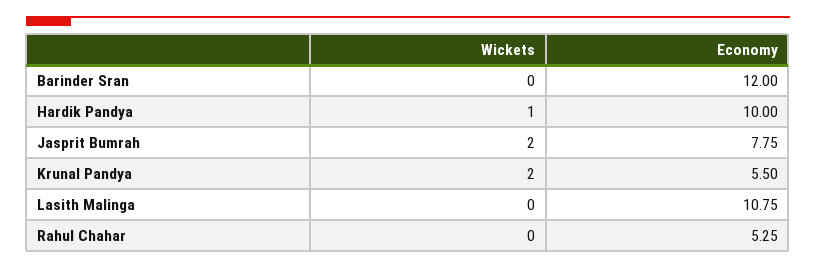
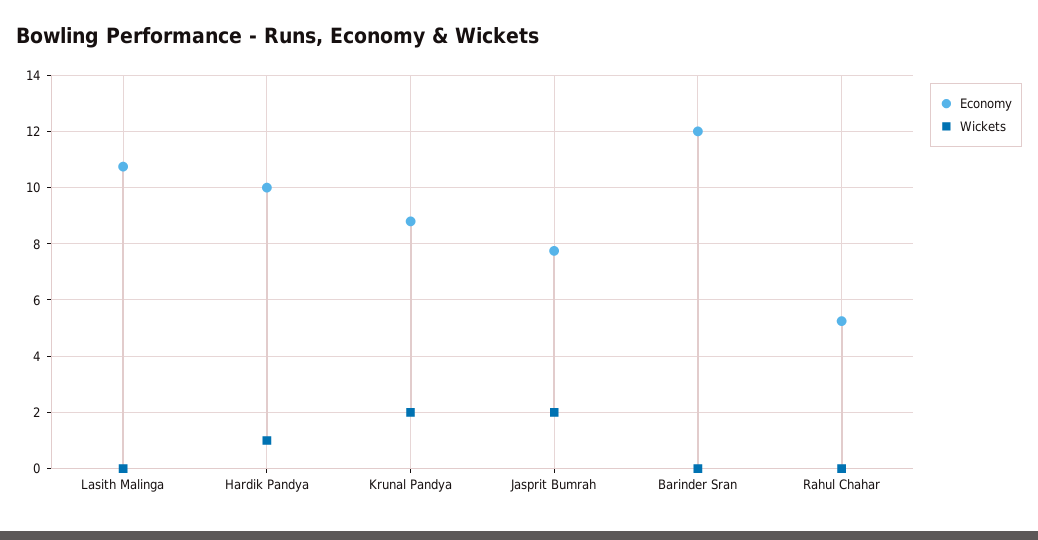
Economy, Krunal Pandya: 5.5 -> 8.75

